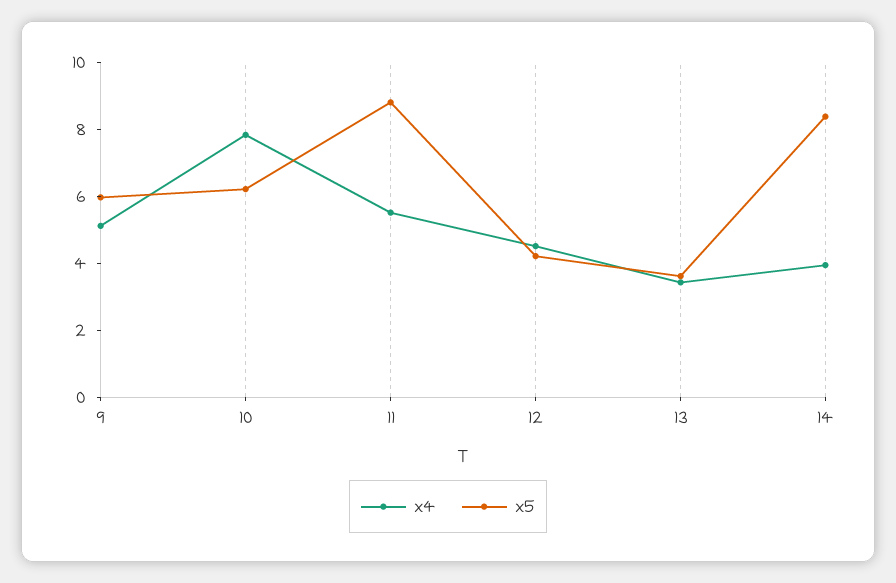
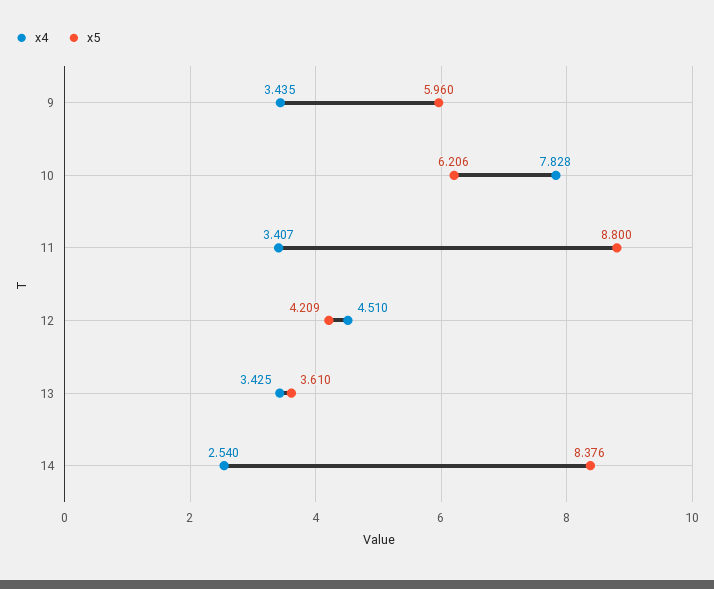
x4, 9: 5 -> 3.435
x4, 11: 5.5 -> 3.407
x4, 14: 4 -> 2.54

